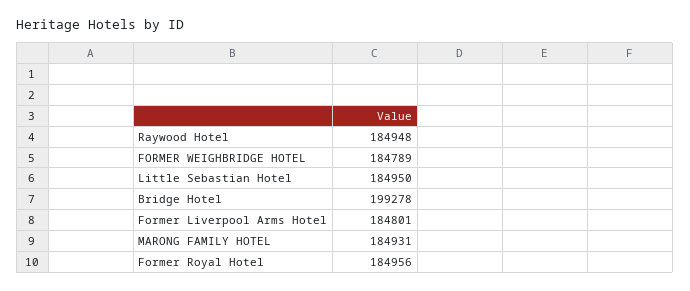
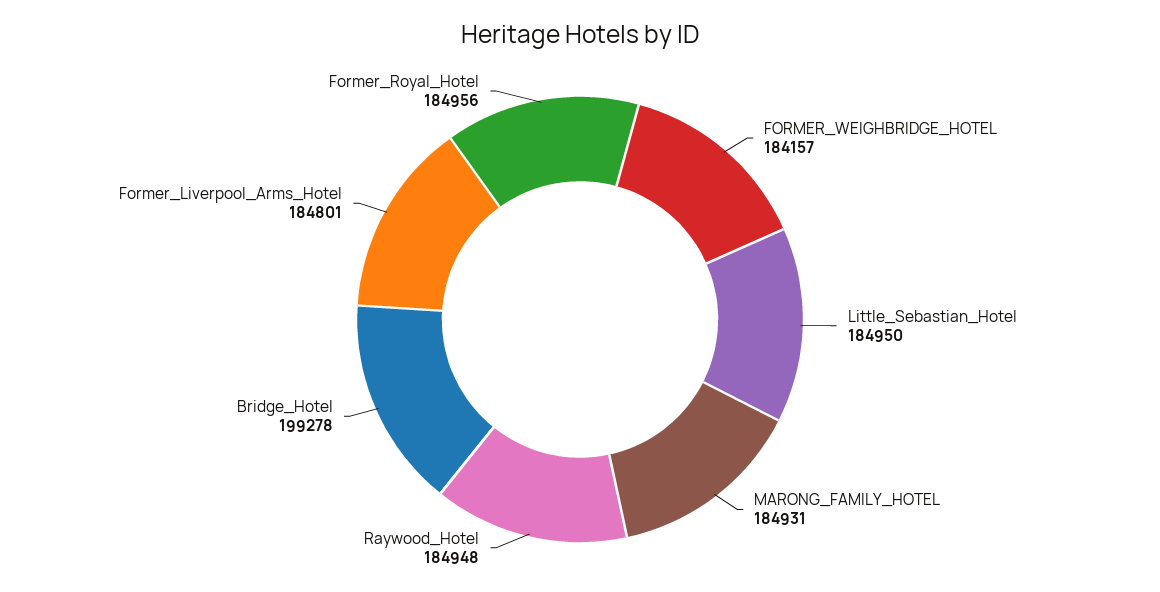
FORMER WEIGHBRIDGE HOTEL: 184789 -> 184157

